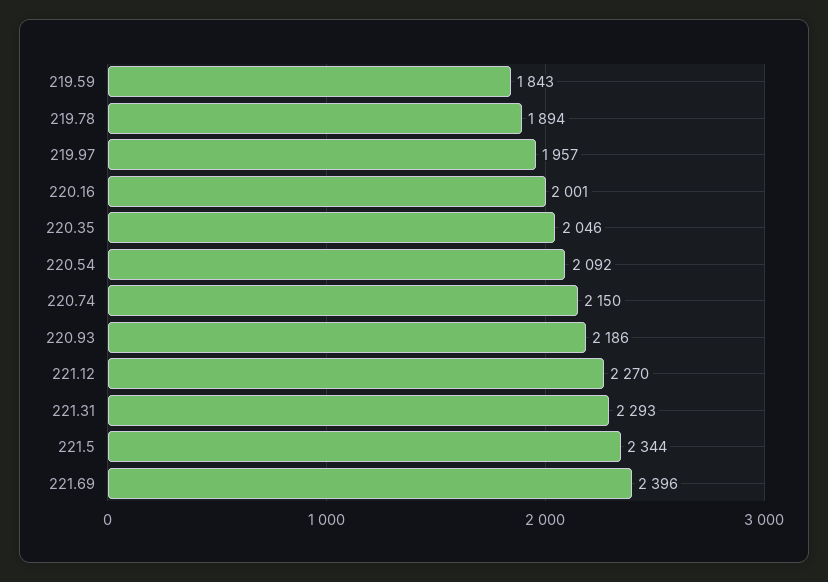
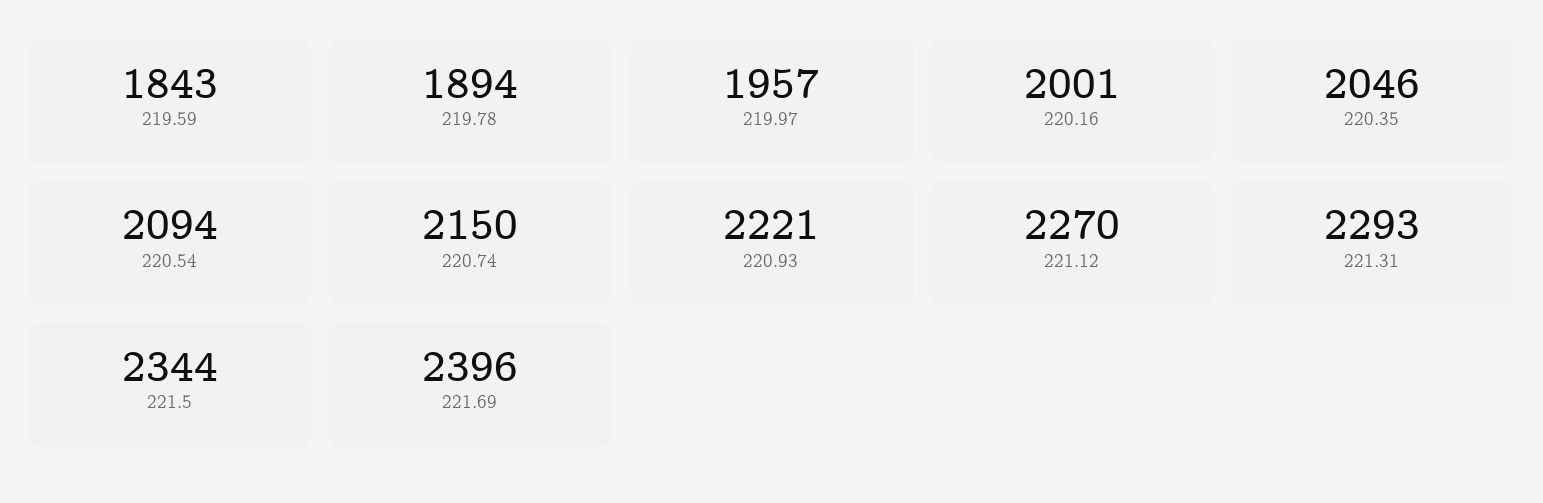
220.54: 2092 -> 2094
220.93: 2186 -> 2221

